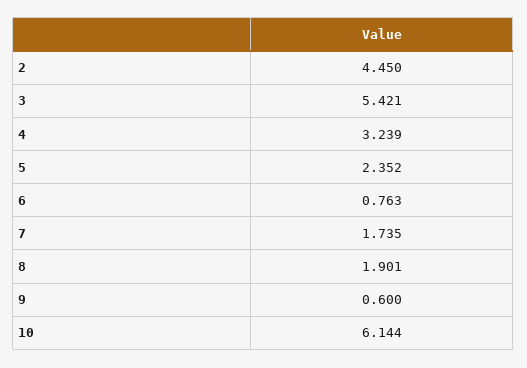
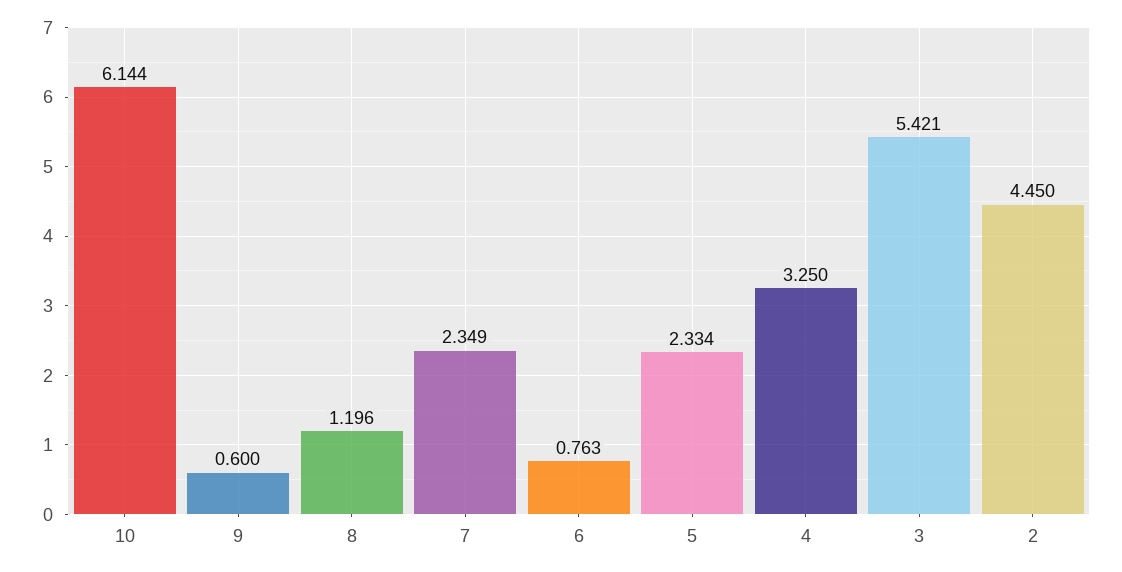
4: 3.239 -> 3.25
5: 2.352 -> 2.334
7: 1.735 -> 2.349
8: 1.901 -> 1.196

